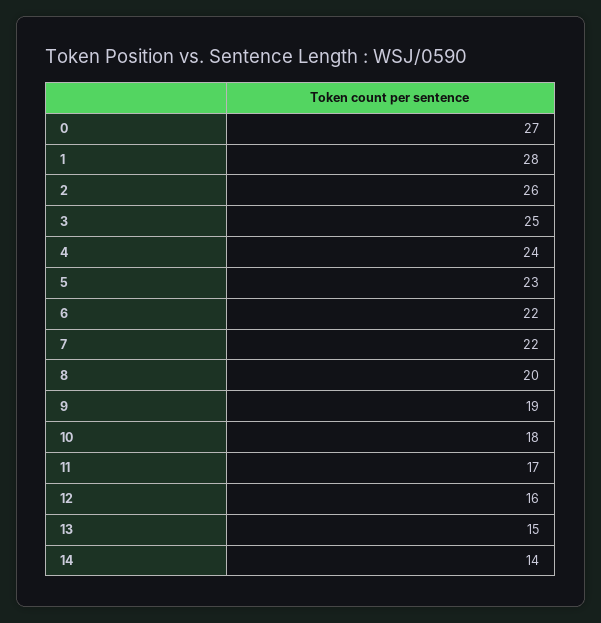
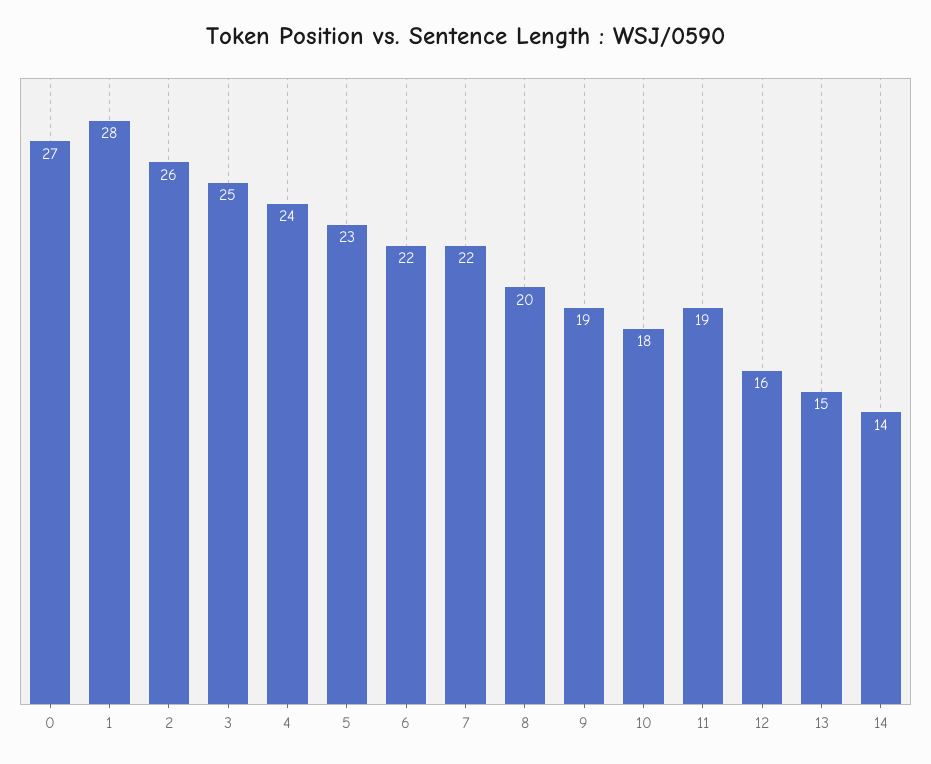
11: 17 -> 19

